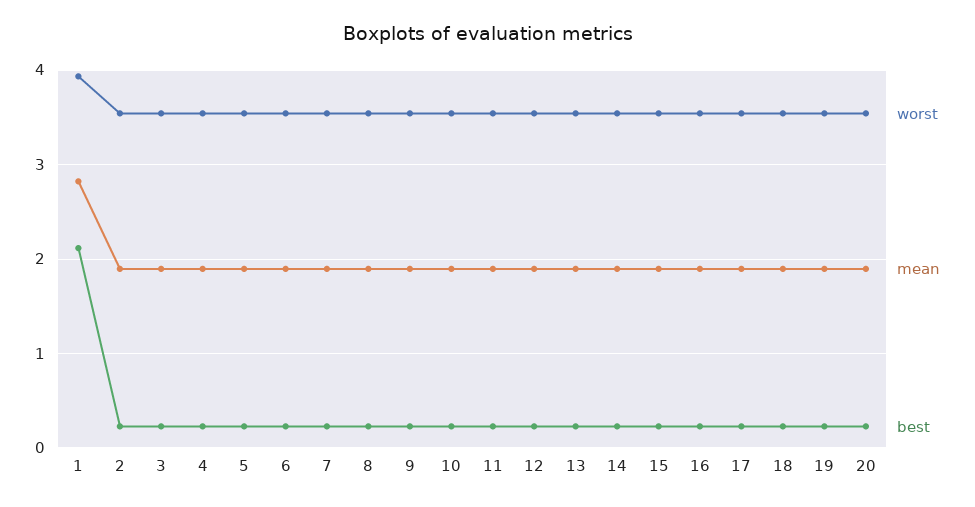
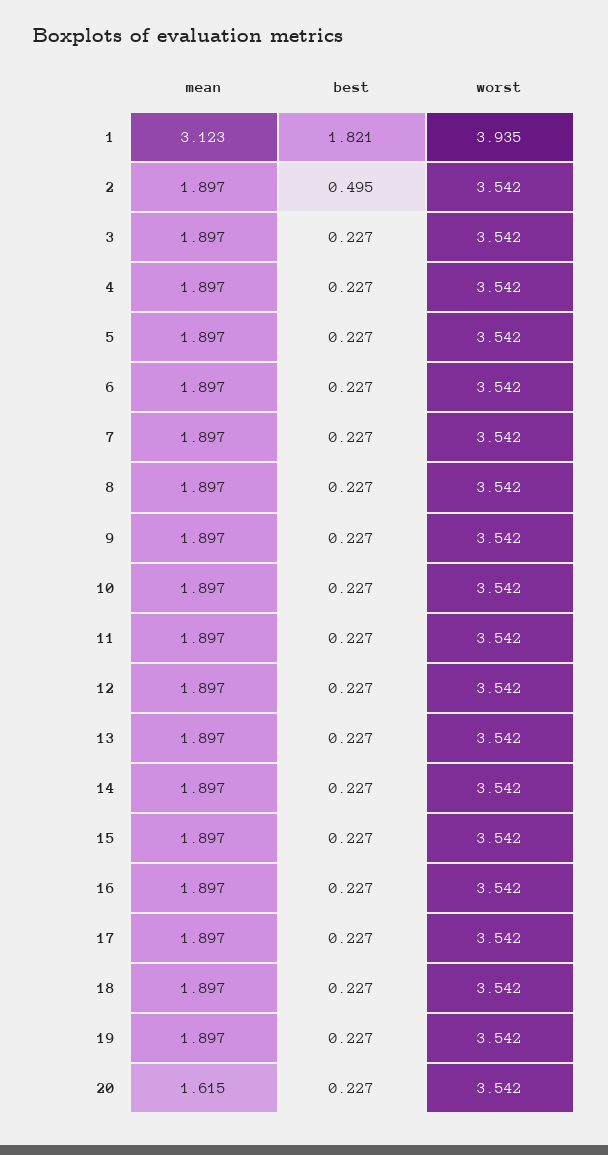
mean, 1: 2.8 -> 3.123
best, 1: 2.1 -> 1.821
best, 2: 0.2 -> 0.495
mean, 20: 1.9 -> 1.615

